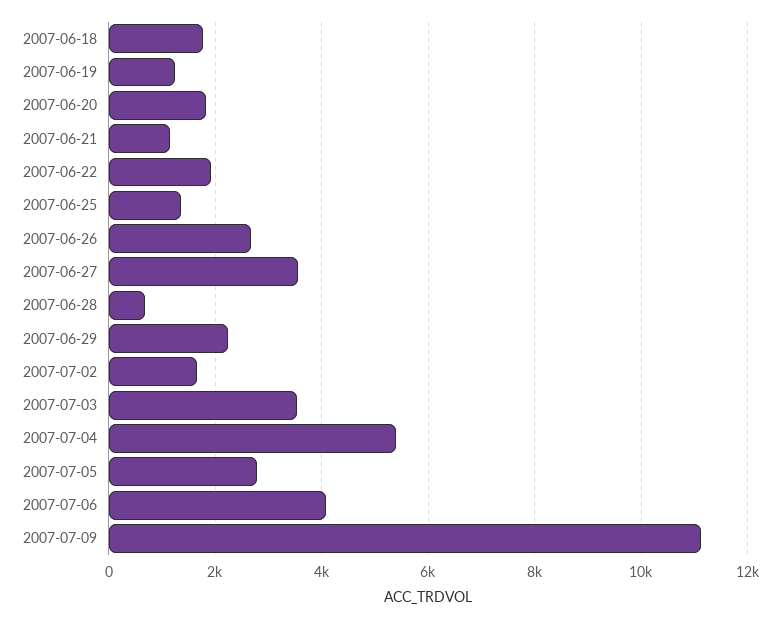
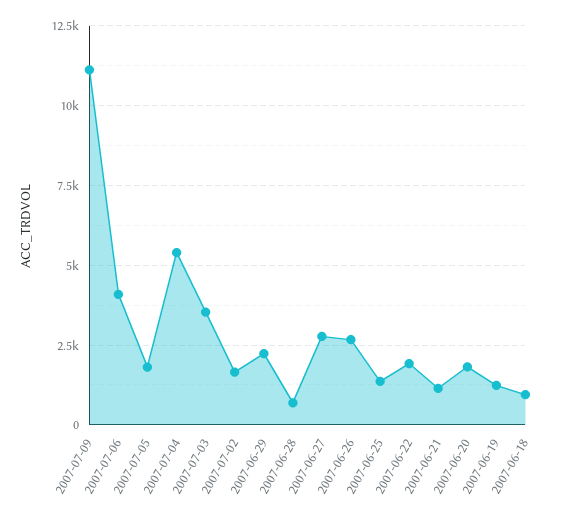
2007-06-18: 1800 -> 1000
2007-06-27: 3600 -> 2750
2007-07-05: 2800 -> 1750

